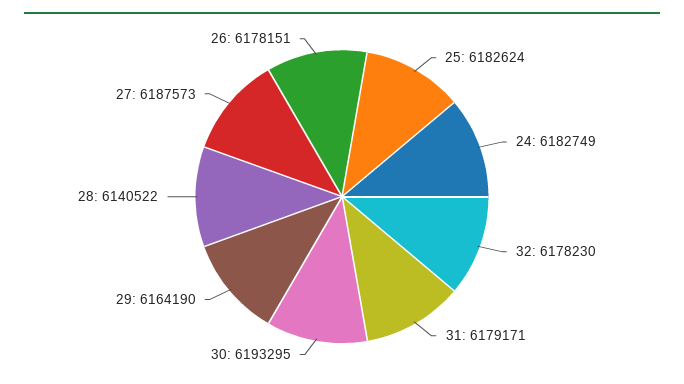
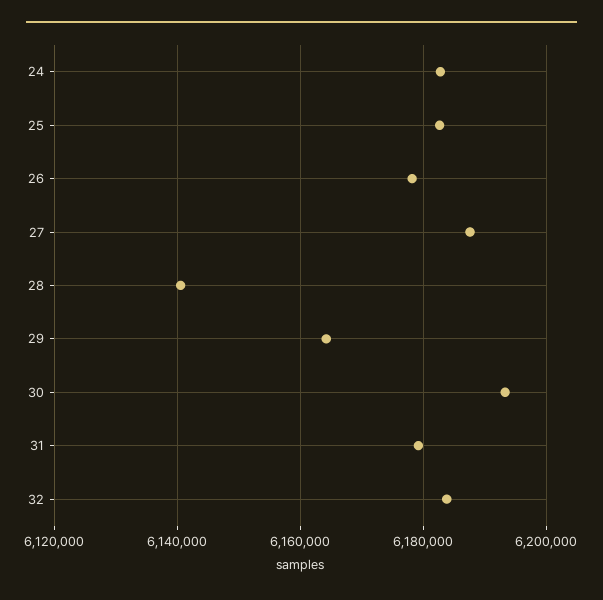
32: 6178230 -> 6184000

